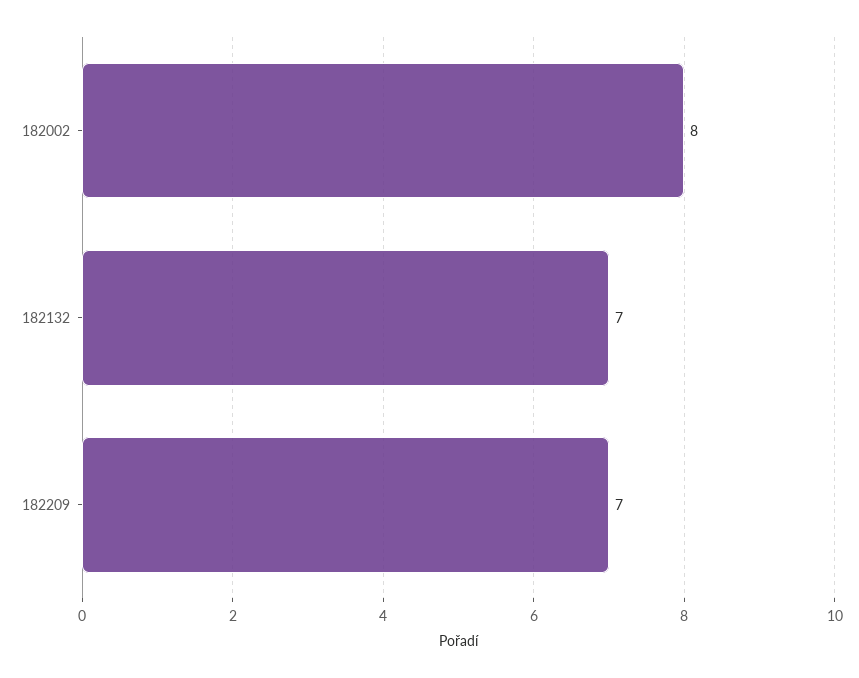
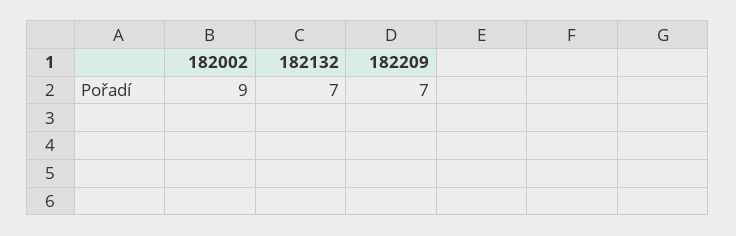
182002: 8 -> 9

